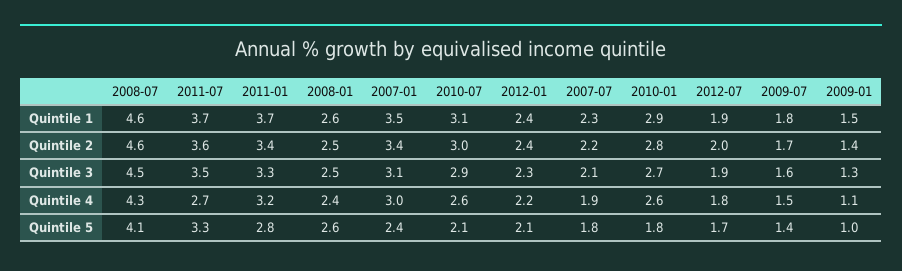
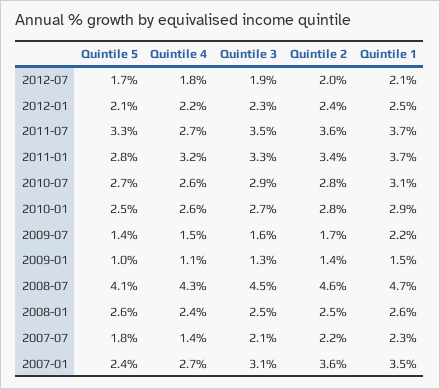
2008-07, Quintile 1: 4.6 -> 4.7
2012-01, Quintile 1: 2.4 -> 2.5
2012-07, Quintile 1: 1.9 -> 2.1
2009-07, Quintile 1: 1.8 -> 2.2
2007-01, Quintile 2: 3.4 -> 3.6
2010-07, Quintile 2: 3 -> 2.8
2007-01, Quintile 4: 3 -> 2.7
2007-07, Quintile 4: 1.9 -> 1.4
2010-07, Quintile 5: 2.1 -> 2.7
2010-01, Quintile 5: 1.8 -> 2.5

